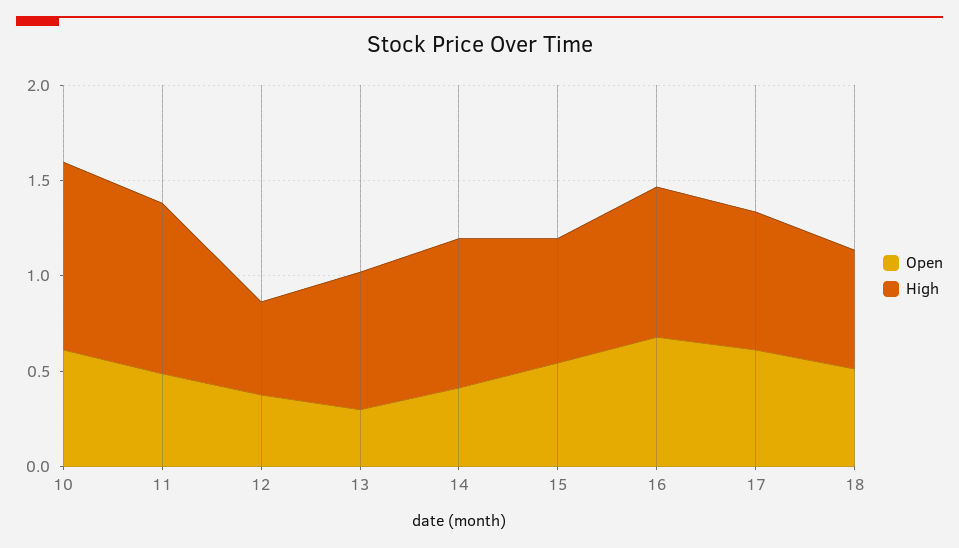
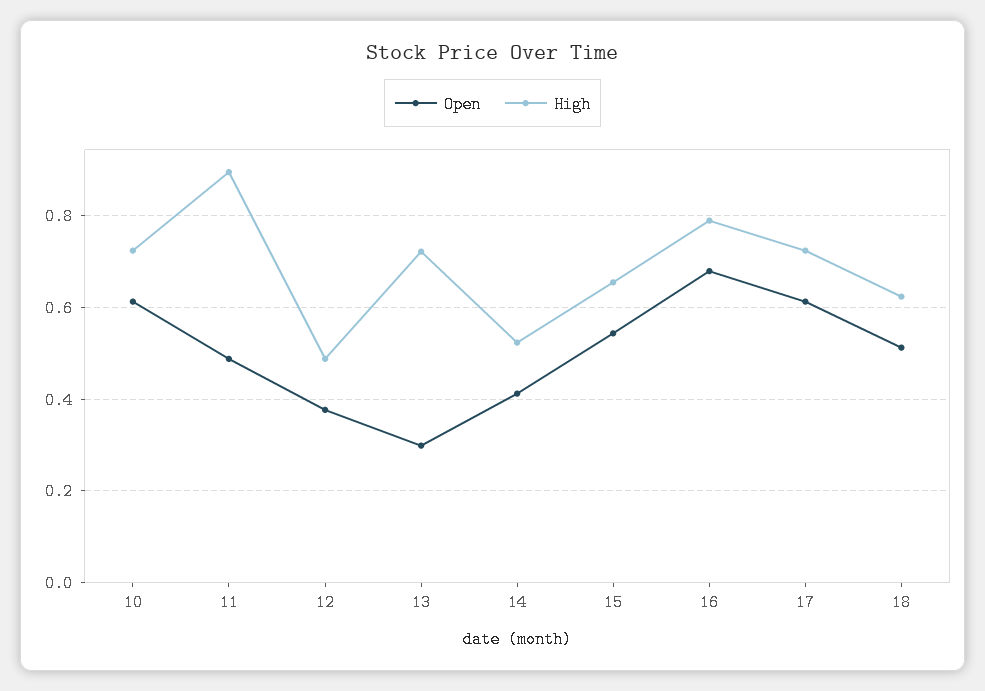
High, 10: 1 -> 0.72
High, 14: 0.8 -> 0.52

